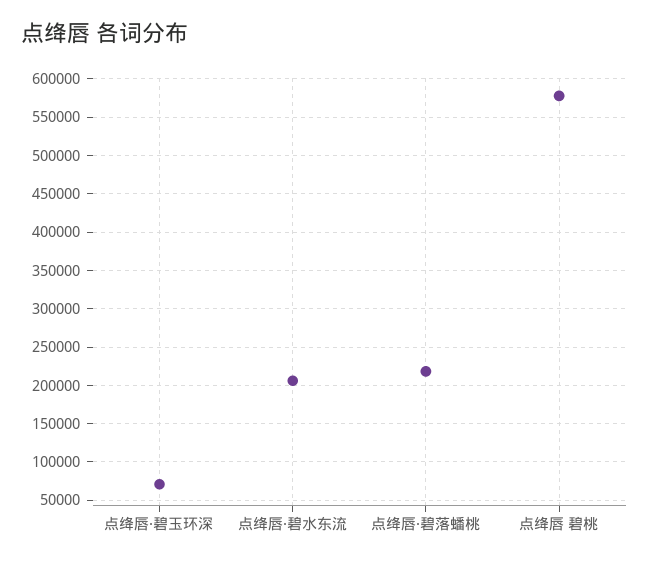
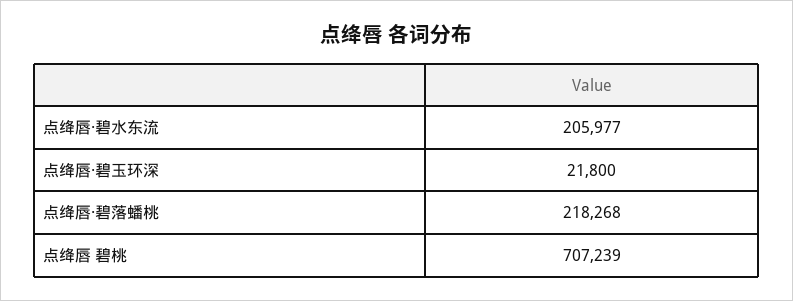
点绛唇·碧玉环深: 70000 -> 21800
点绛唇 碧桃: 580000 -> 707239

